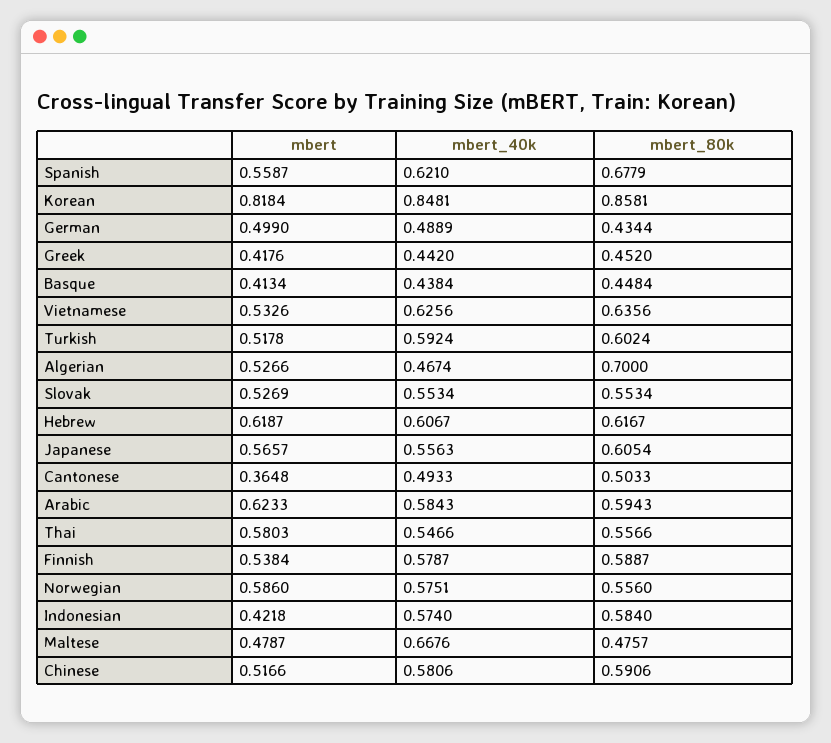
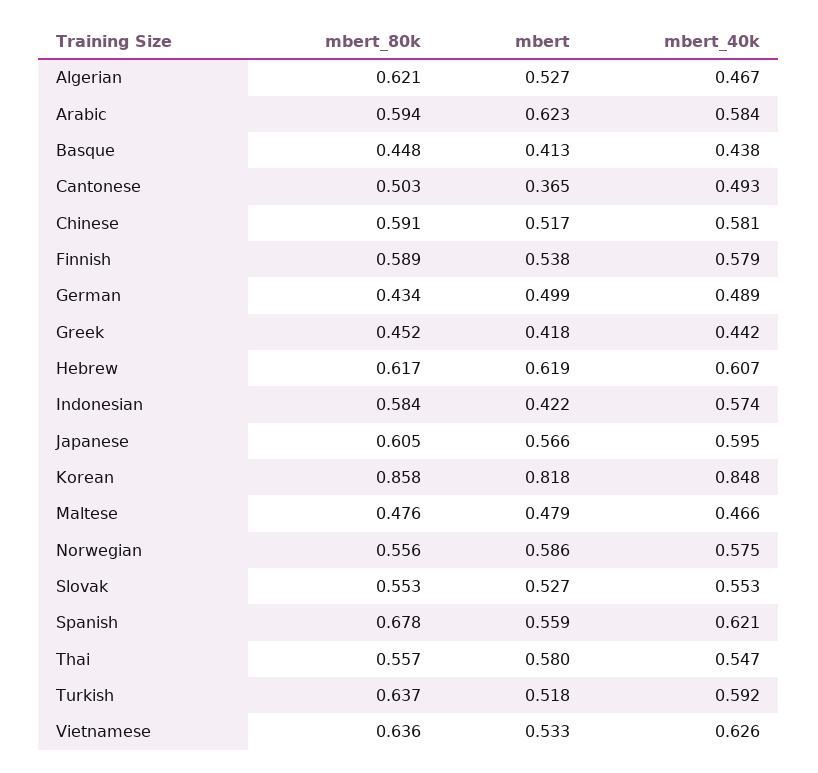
mbert_80k, Turkish: 0.6024 -> 0.637
mbert_80k, Algerian: 0.7 -> 0.621
mbert_40k, Japanese: 0.5563 -> 0.595
mbert_40k, Maltese: 0.6676 -> 0.466

